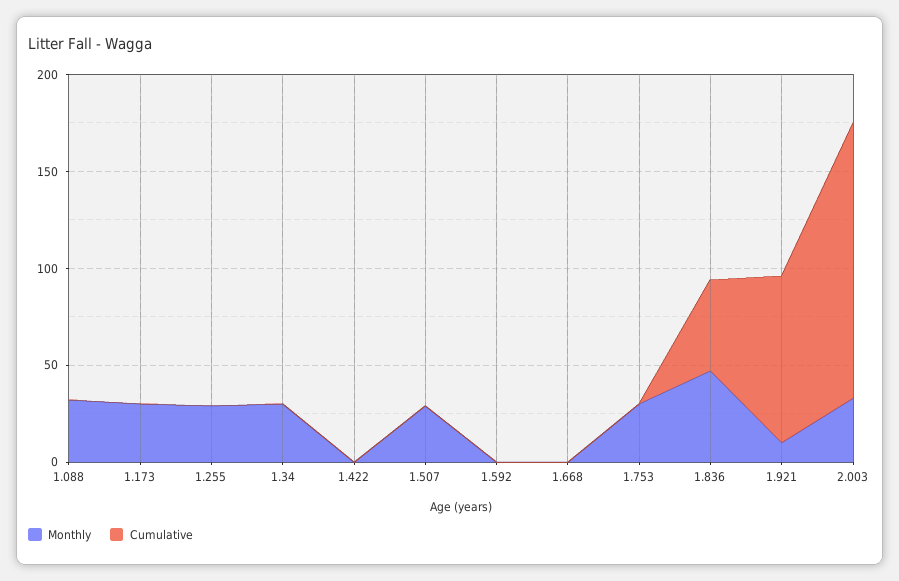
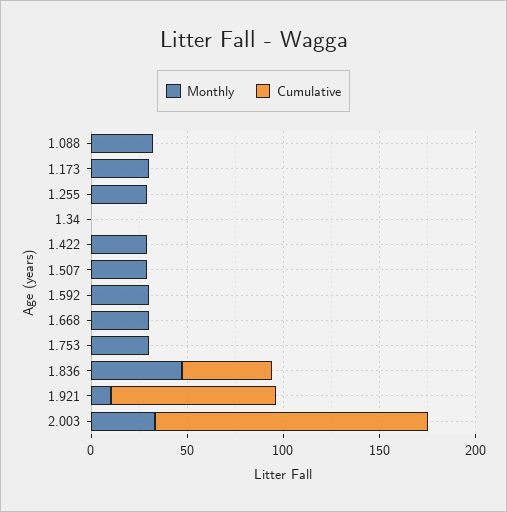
Monthly, 1.34: 30 -> 0
Monthly, 1.422: 0 -> 30
Monthly, 1.592: 0 -> 30
Monthly, 1.668: 0 -> 30

